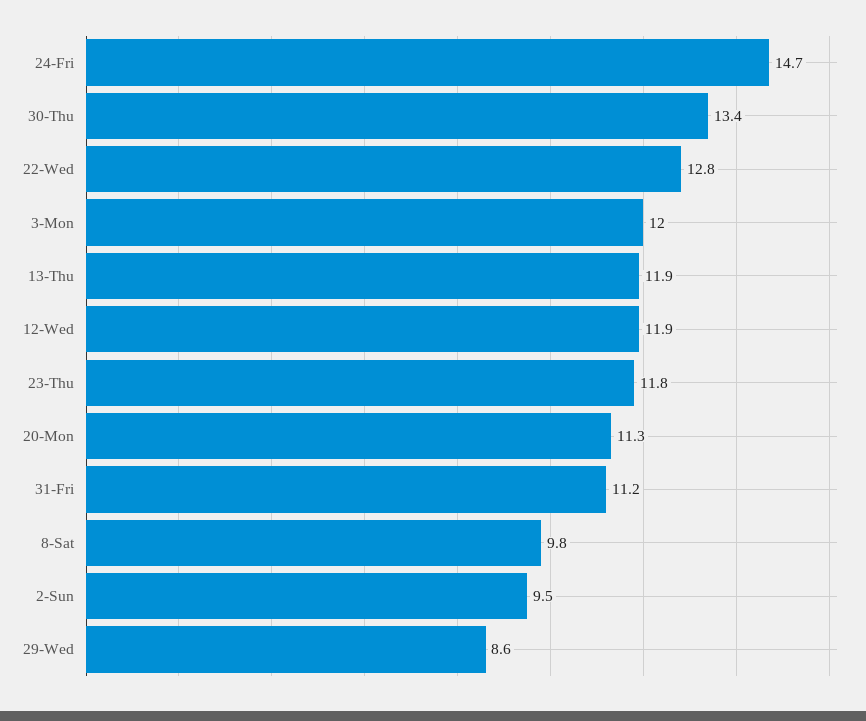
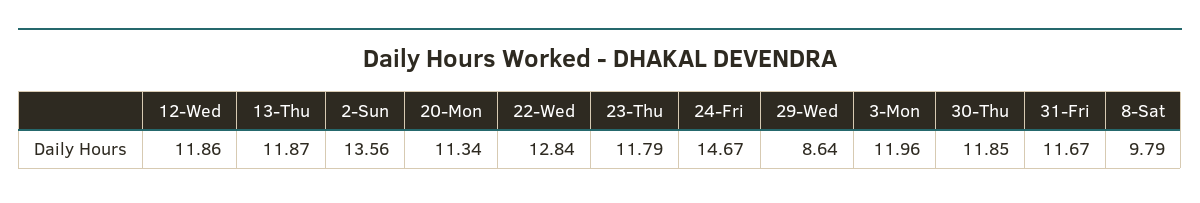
30-Thu: 13.4 -> 11.85
31-Fri: 11.2 -> 11.67
2-Sun: 9.5 -> 13.56

